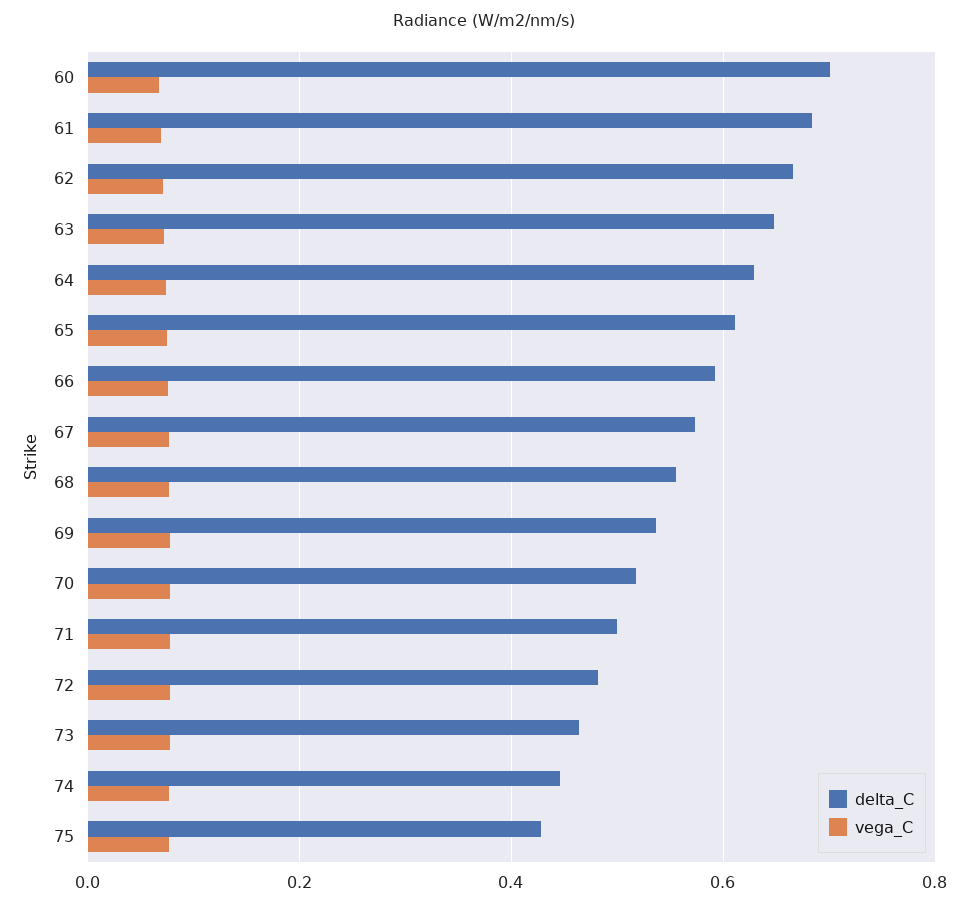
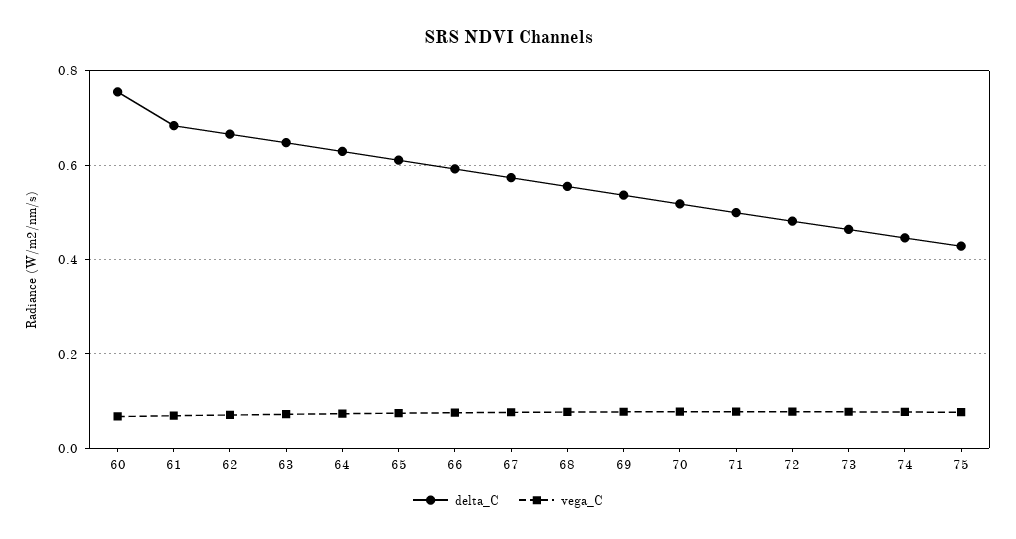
delta_C, 60: 0.7 -> 0.76

